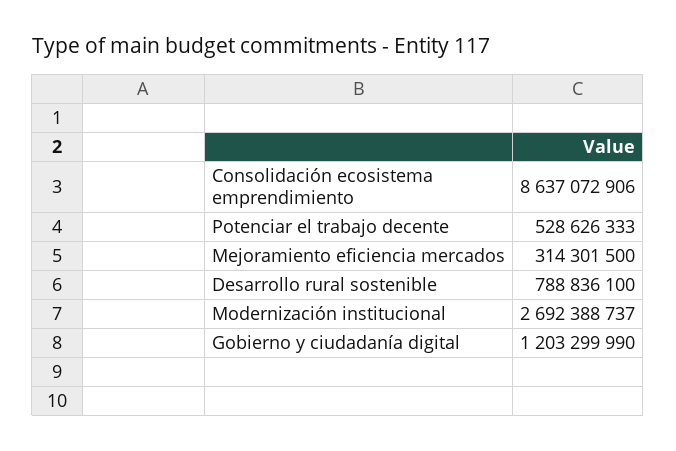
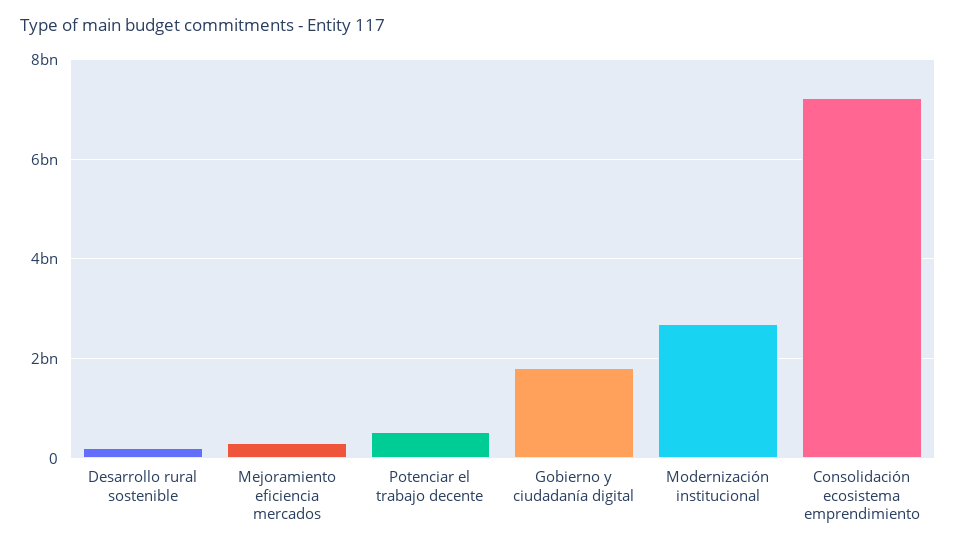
Consolidación ecosistema emprendimiento: 8637072906 -> 7200000000
Desarrollo rural sostenible: 788836100 -> 200000000
Gobierno y ciudadanía digital: 1203299990 -> 1800000000

